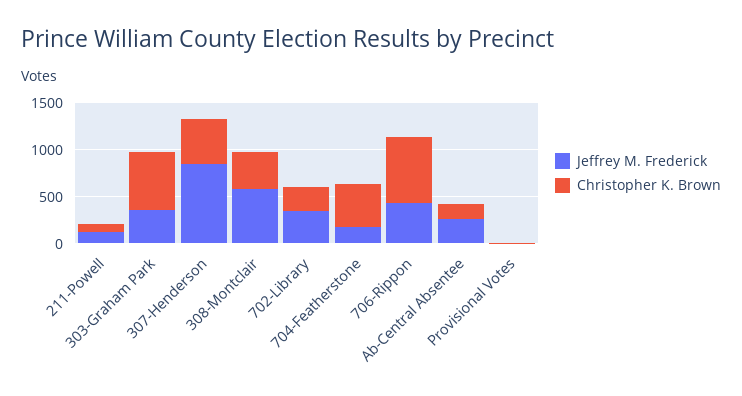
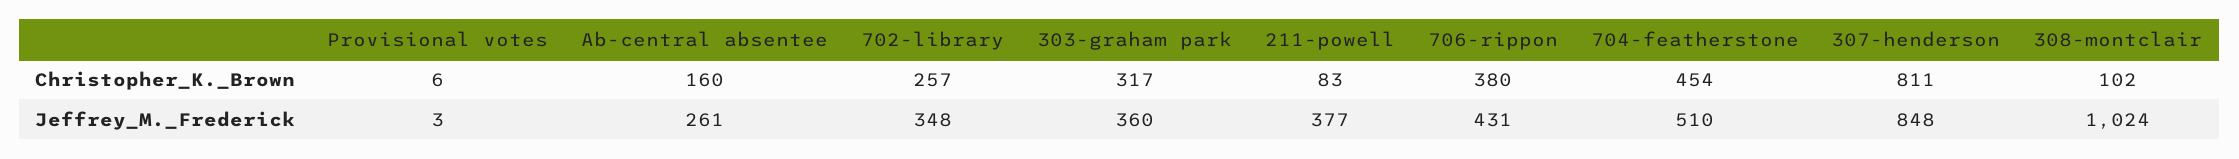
Jeffrey M. Frederick, 211-Powell: 100 -> 377
Christopher K. Brown, 303-Graham Park: 600 -> 317
Christopher K. Brown, 307-Henderson: 500 -> 811
Jeffrey M. Frederick, 308-Montclair: 600 -> 1024
Christopher K. Brown, 308-Montclair: 400 -> 102
Jeffrey M. Frederick, 704-Featherstone: 200 -> 510
Christopher K. Brown, 706-Rippon: 700 -> 380

